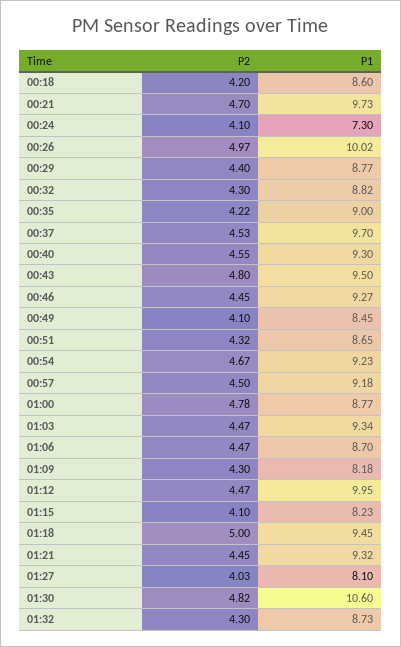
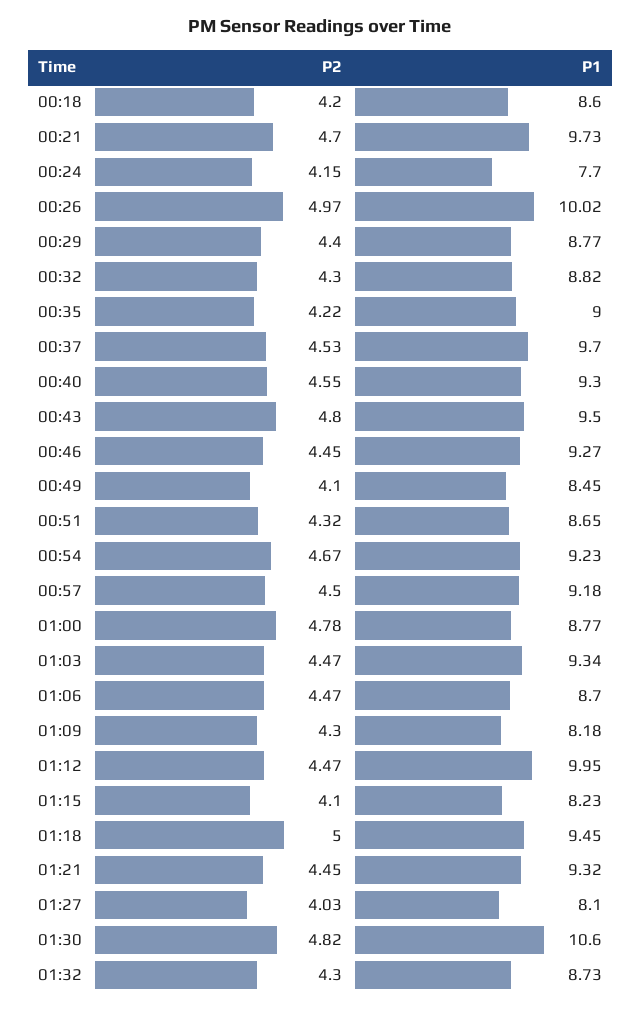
P2, 00:24: 4.1 -> 4.15
P1, 00:24: 7.3 -> 7.7

